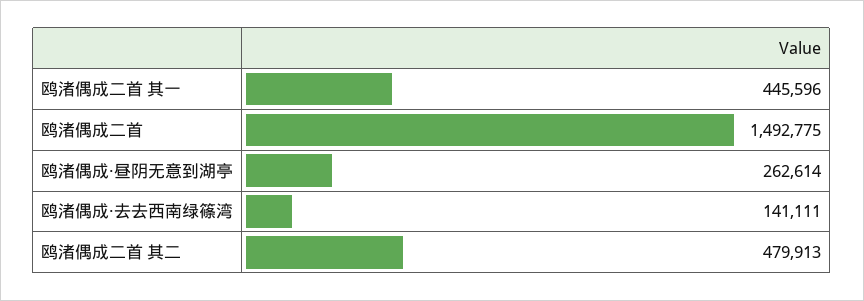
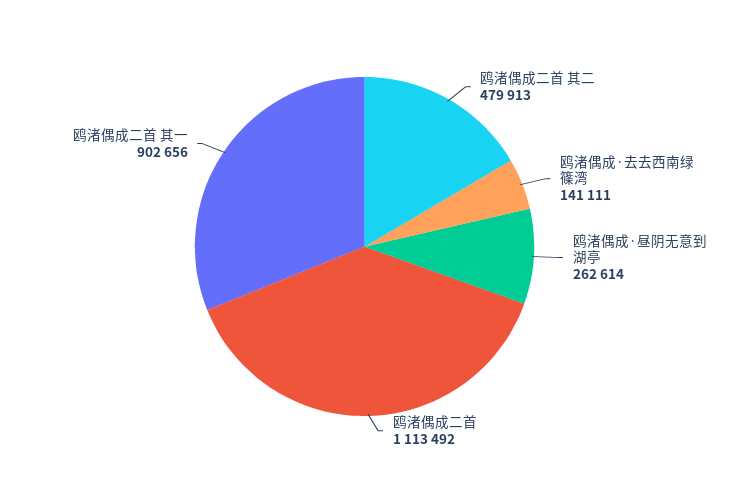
鸥渚偶成二首 其一: 445596 -> 902656
鸥渚偶成二首: 1492775 -> 1113492

